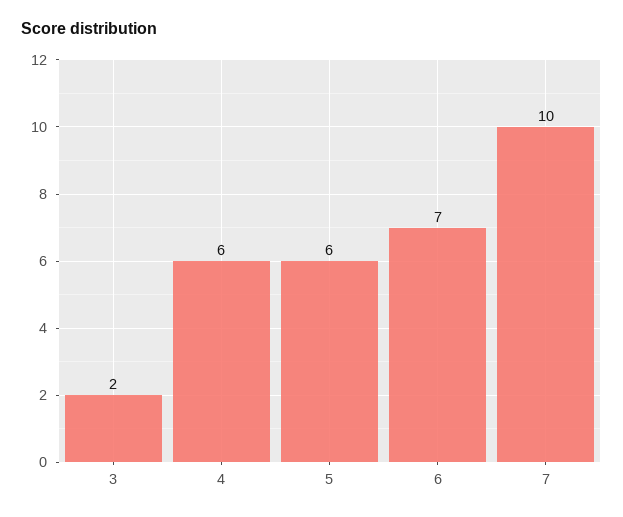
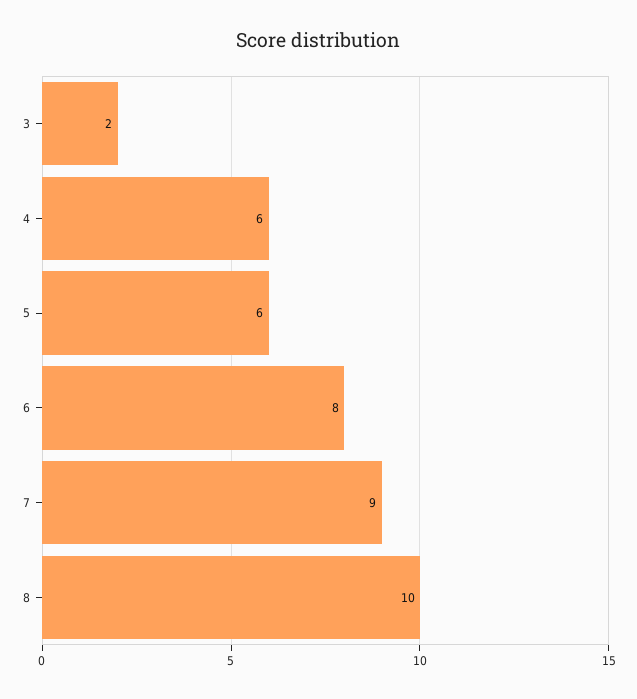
6: 7 -> 8
7: 10 -> 9
8: none -> 10

